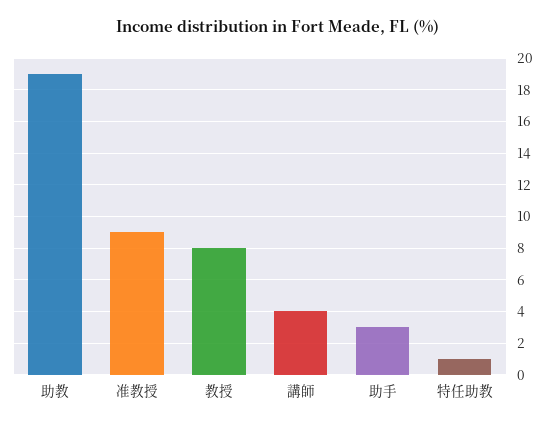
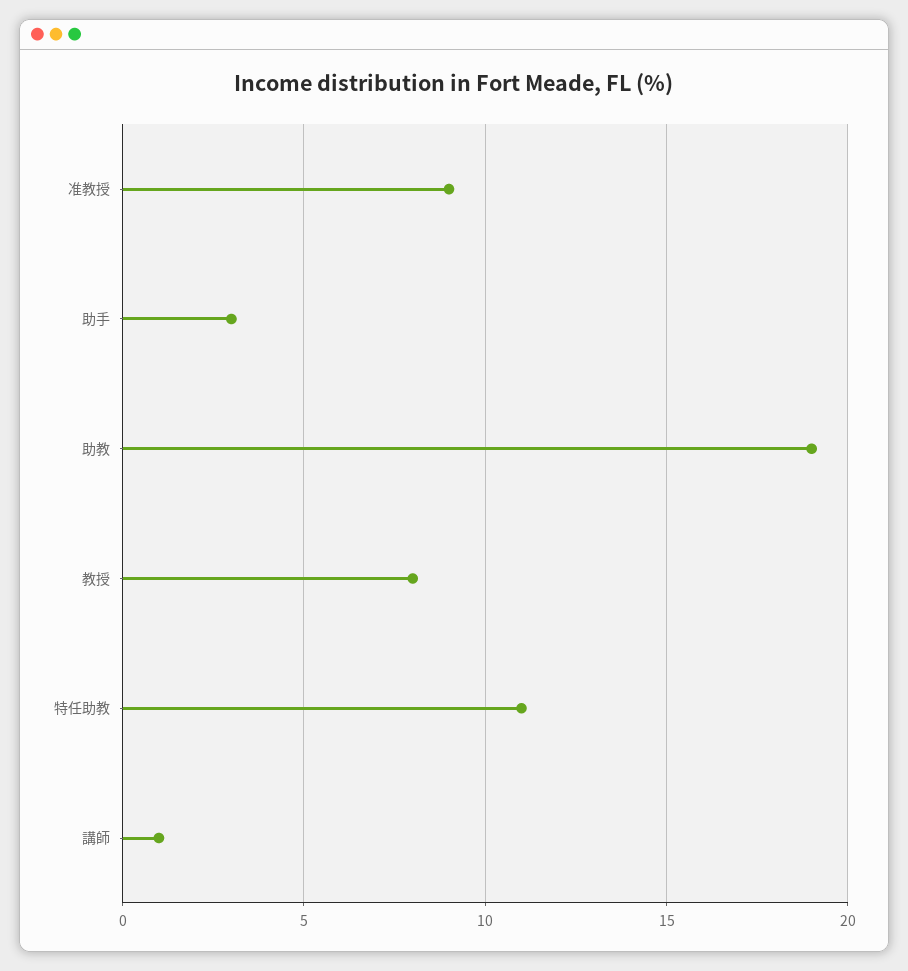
講師: 4 -> 1
特任助教: 1 -> 11

